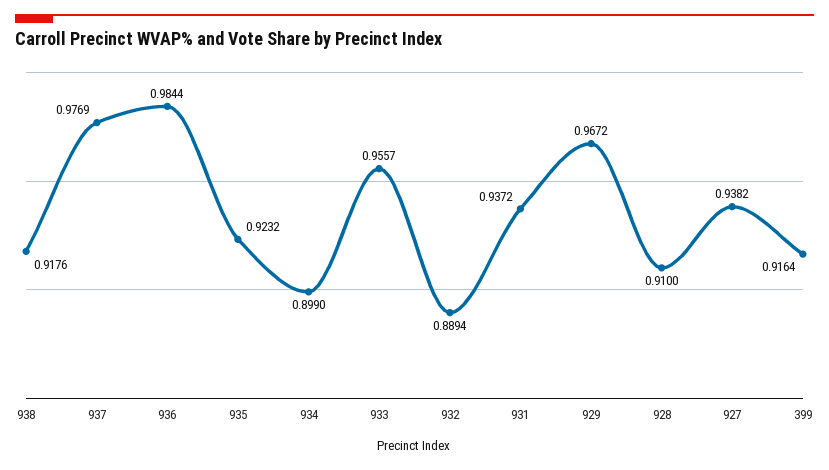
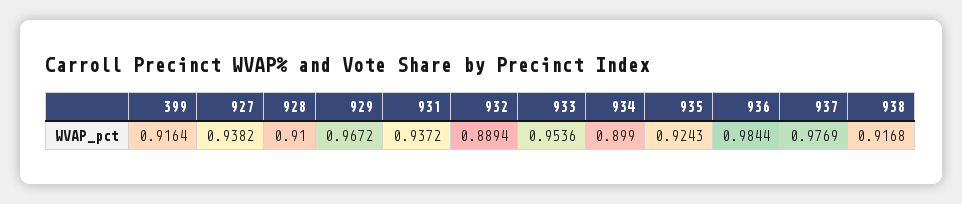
938: 0.9176 -> 0.9168
935: 0.9232 -> 0.9243
933: 0.9557 -> 0.9536

